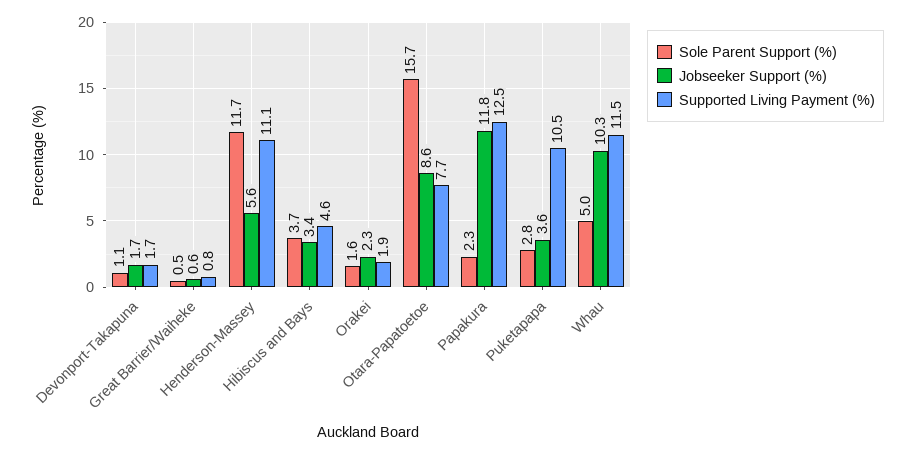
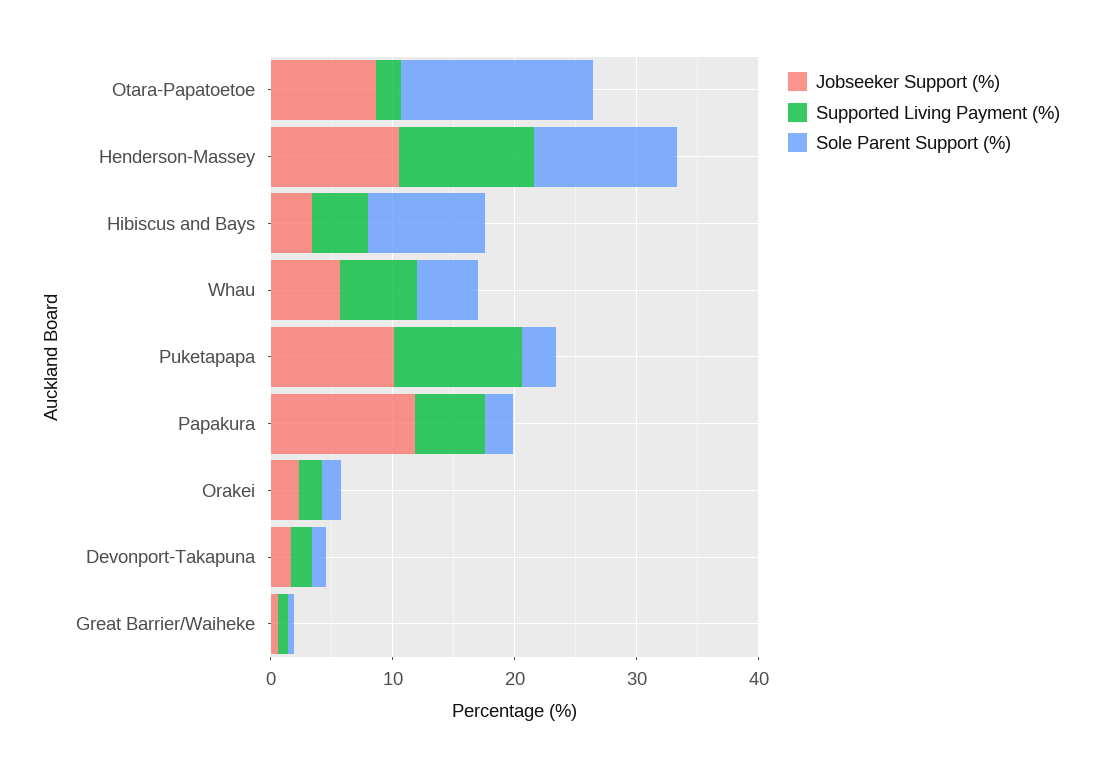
Jobseeker Support (%), Henderson-Massey: 5.6 -> 10
Sole Parent Support (%), Hibiscus and Bays: 3.7 -> 10
Supported Living Payment (%), Otara-Papatoetoe: 7.7 -> 2
Supported Living Payment (%), Papakura: 12.5 -> 6
Jobseeker Support (%), Puketapapa: 3.6 -> 10
Jobseeker Support (%), Whau: 10.3 -> 6
Supported Living Payment (%), Whau: 11.5 -> 6

